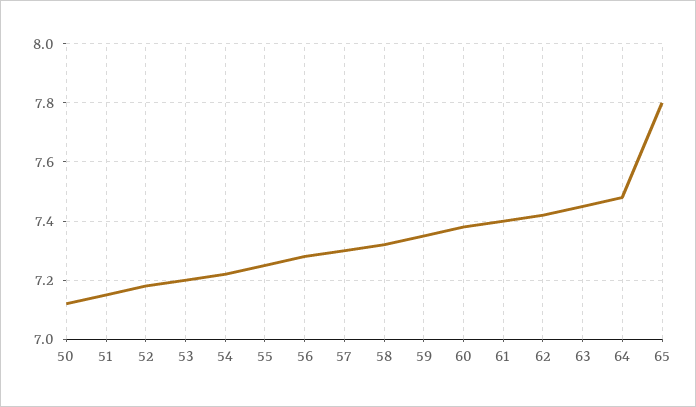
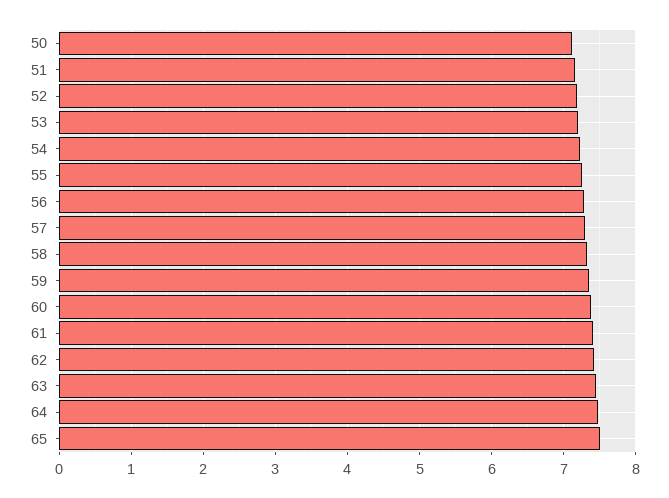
65: 7.8 -> 7.5

